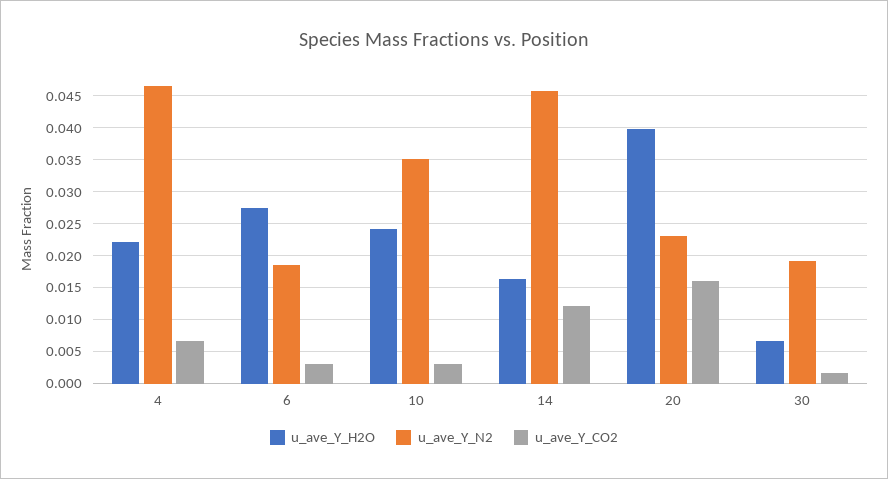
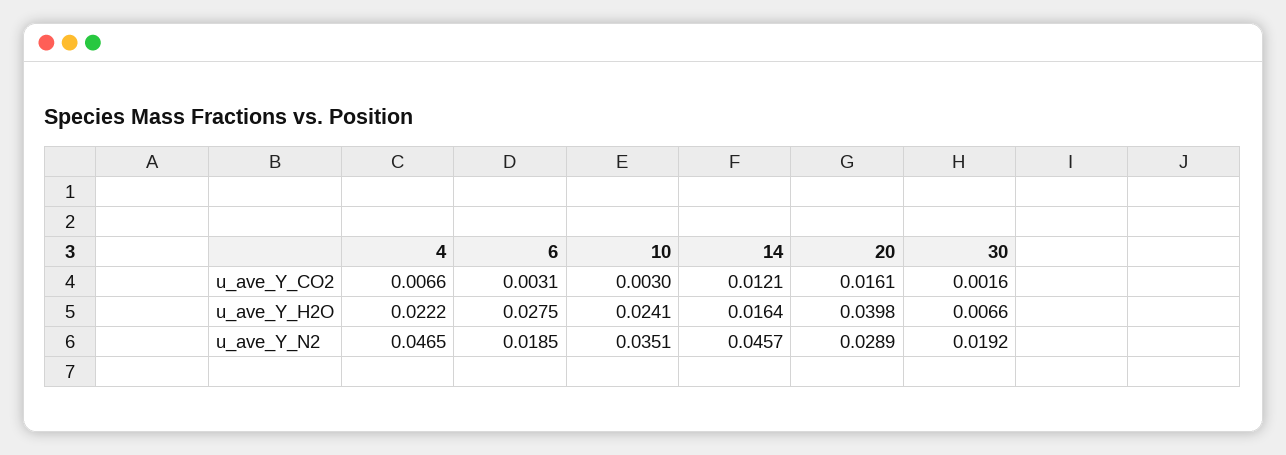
u_ave_Y_N2, 20: 0.023 -> 0.0289

